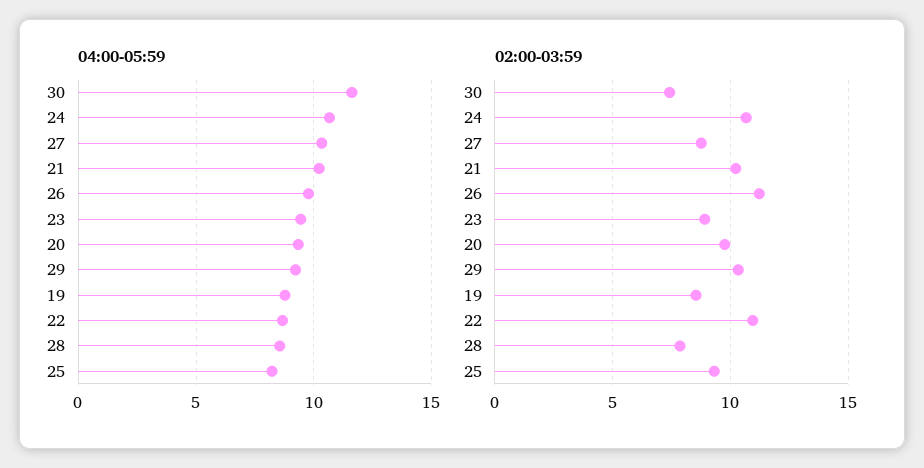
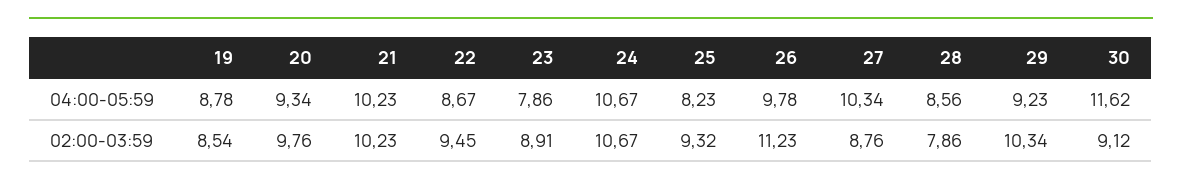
04:00-05:59, 23: 9.5 -> 7.86
02:00-03:59, 30: 7.5 -> 9.12
02:00-03:59, 22: 11 -> 9.45

